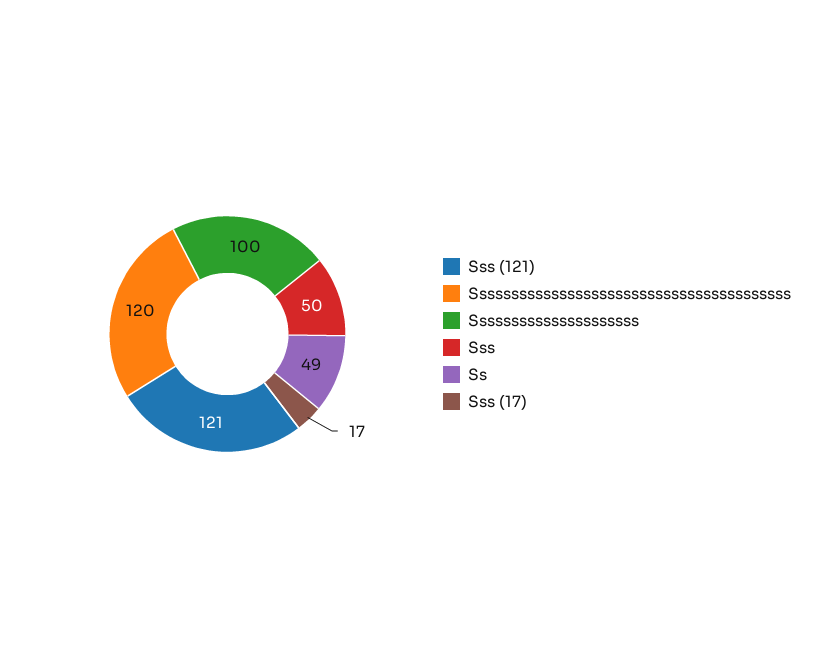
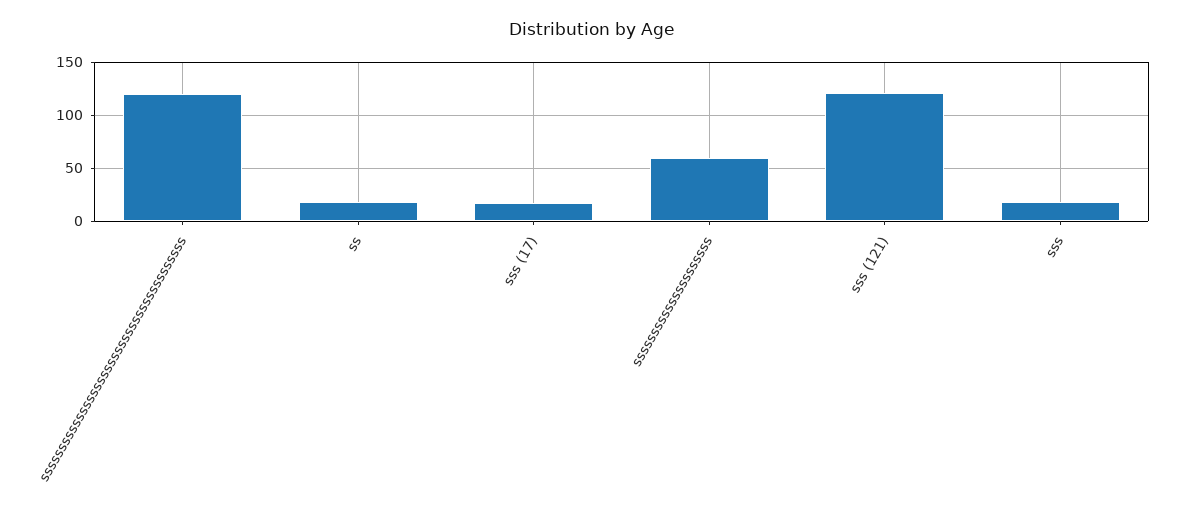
Sssssssssssssssssssss: 100 -> 60
Sss: 50 -> 20
Ss: 49 -> 20

